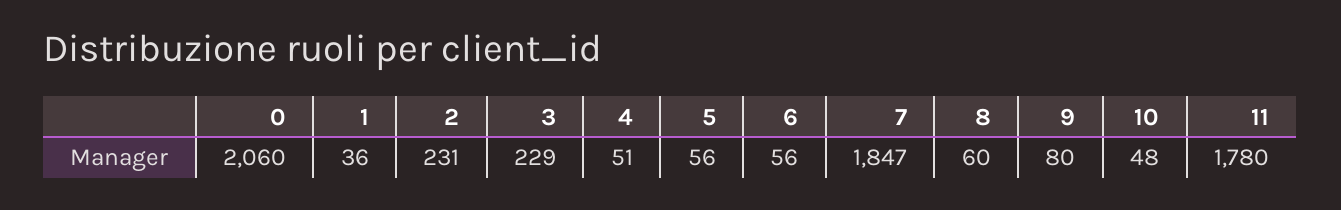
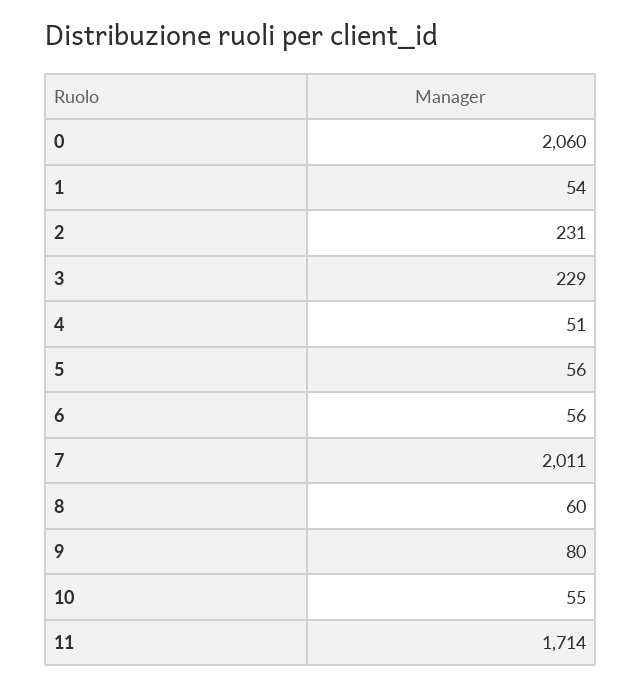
1: 36 -> 54
7: 1847 -> 2011
10: 48 -> 55
11: 1780 -> 1714

